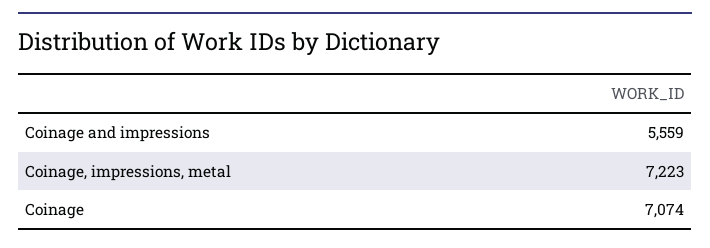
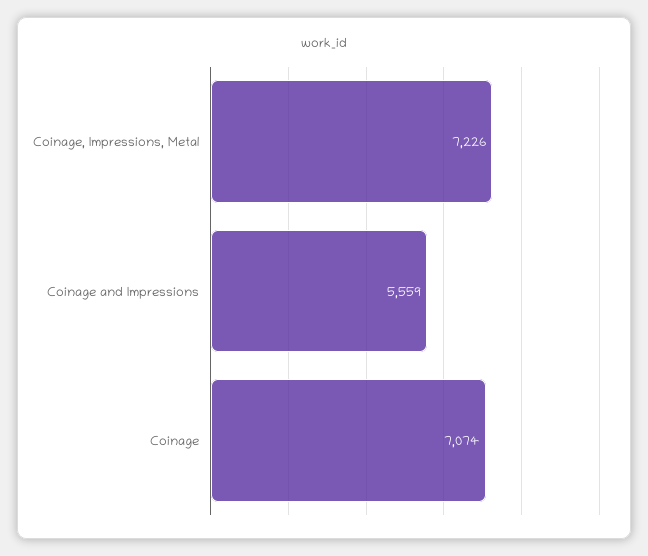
Coinage, impressions, metal: 7223 -> 7226

